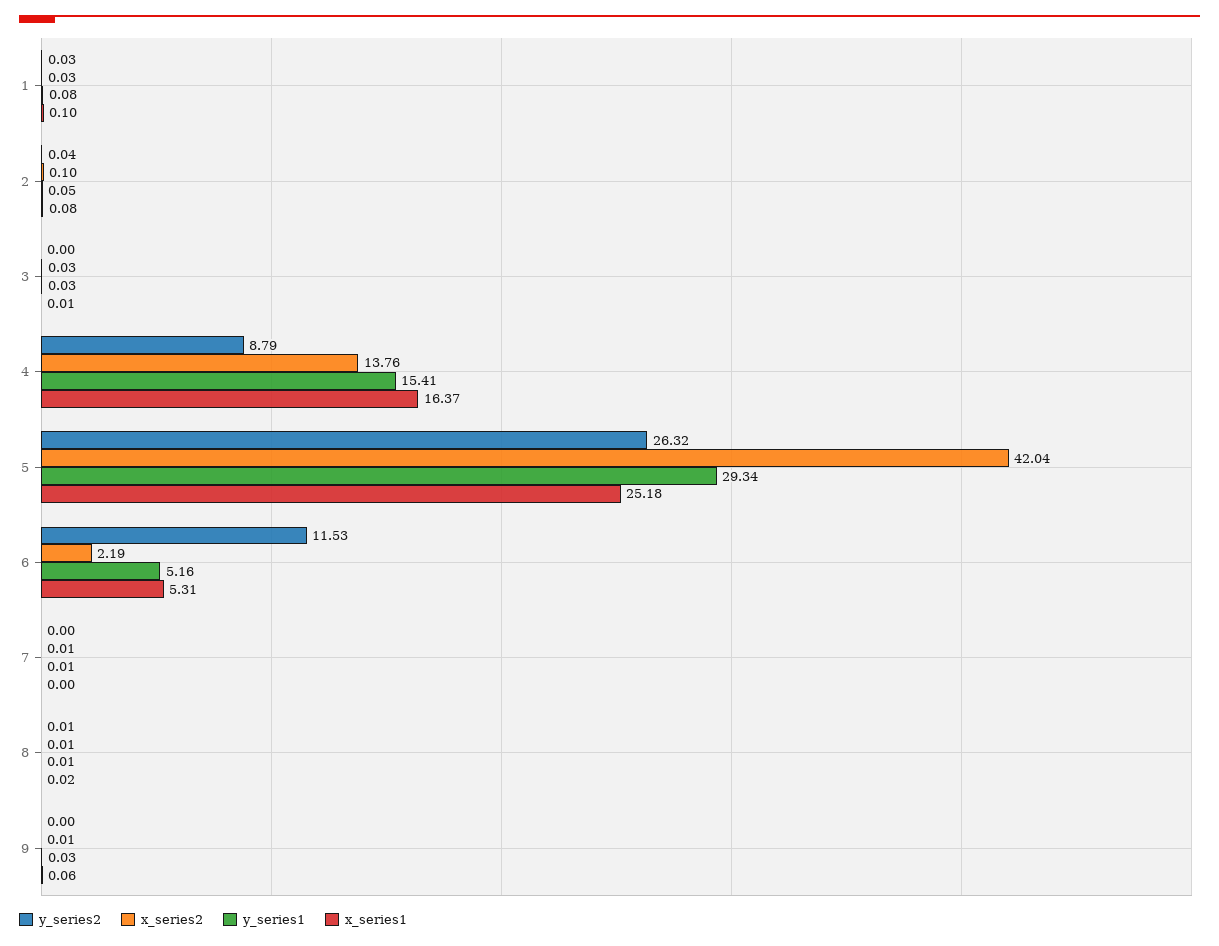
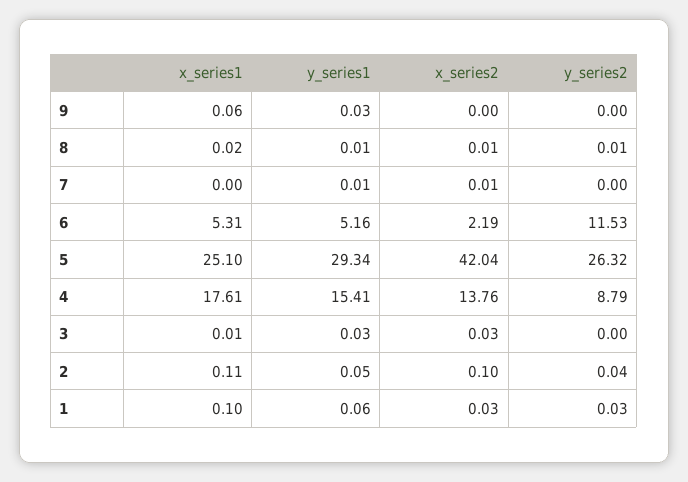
y_series1, 1: 0.08 -> 0.06
x_series1, 2: 0.08 -> 0.11
x_series1, 4: 16.37 -> 17.61
x_series1, 5: 25.18 -> 25.1
x_series2, 9: 0.01 -> 0

